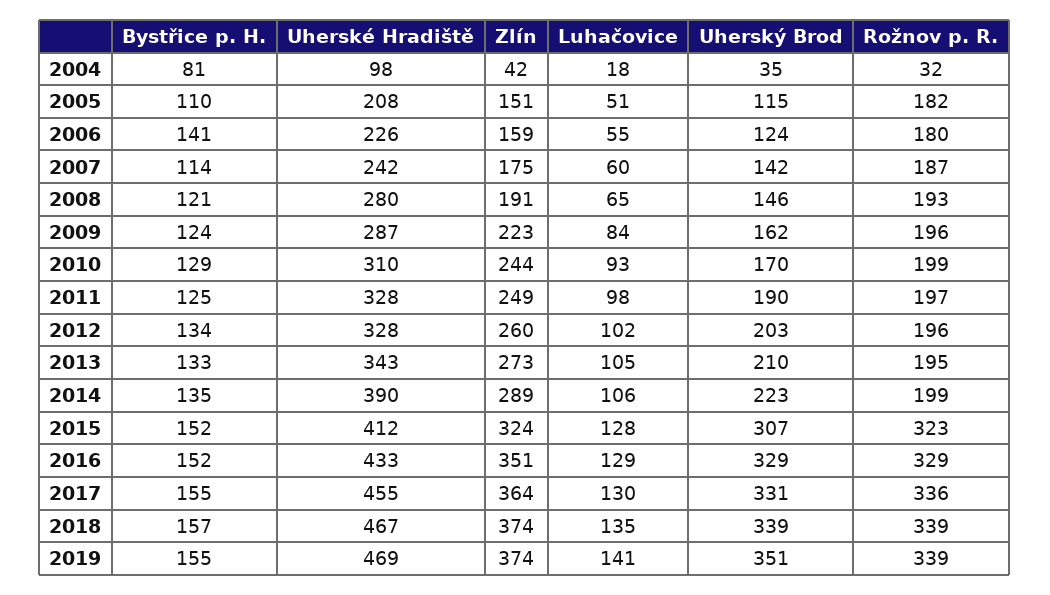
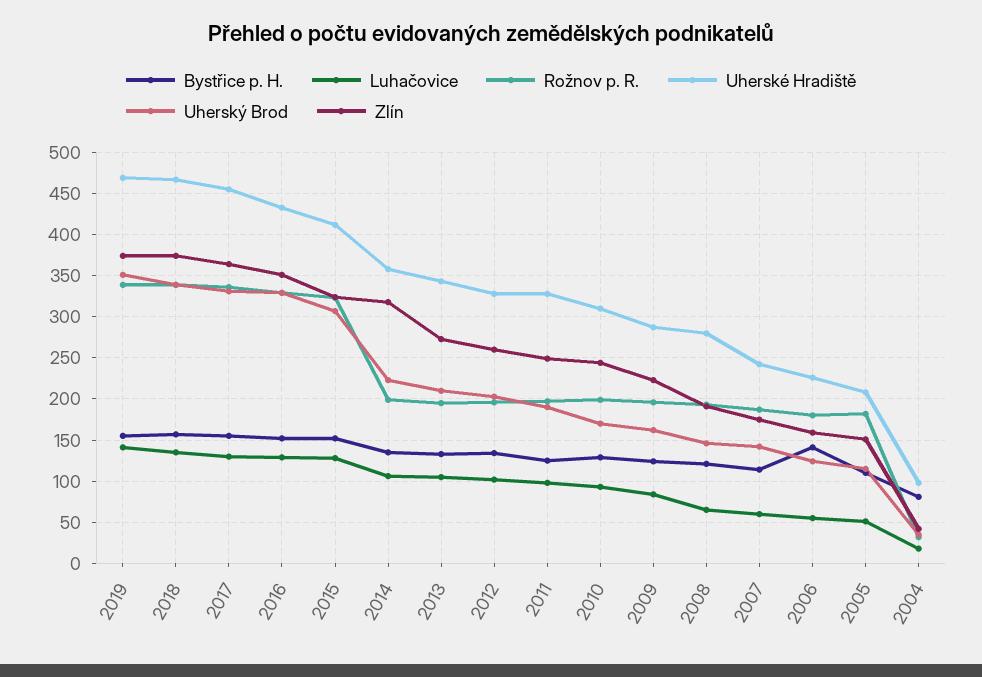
Uherské Hradiště, 2014: 390 -> 360
Zlín, 2014: 289 -> 320

